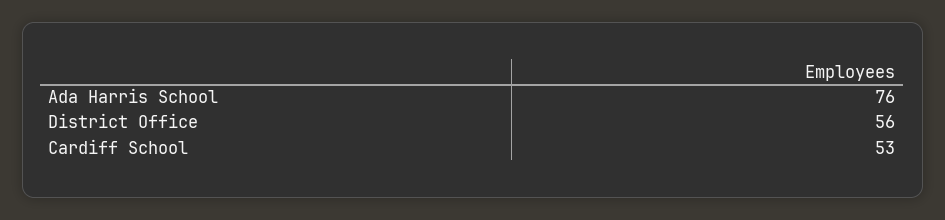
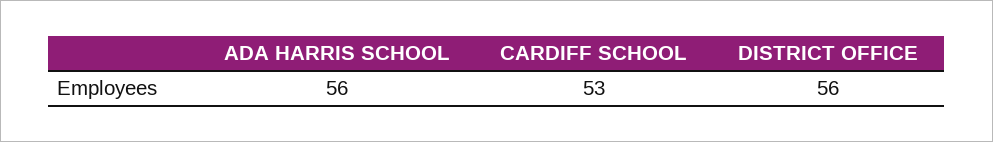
Ada Harris School: 76 -> 56

